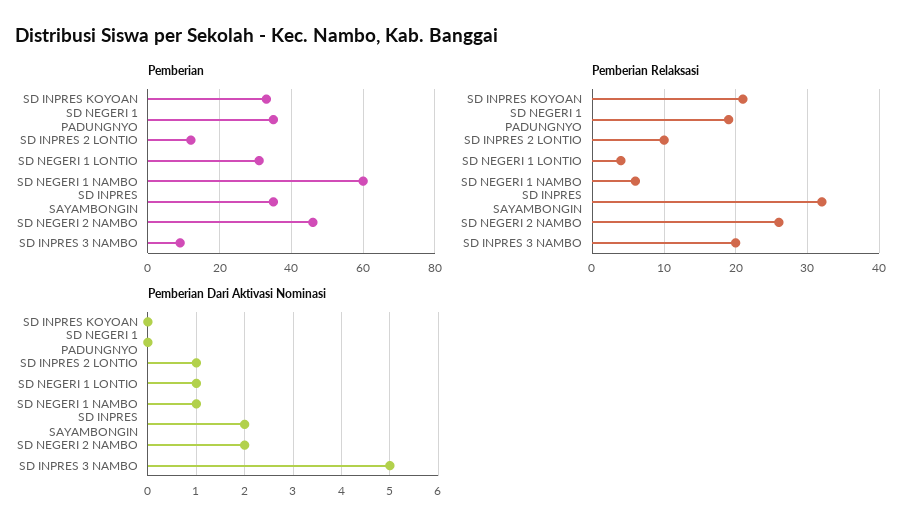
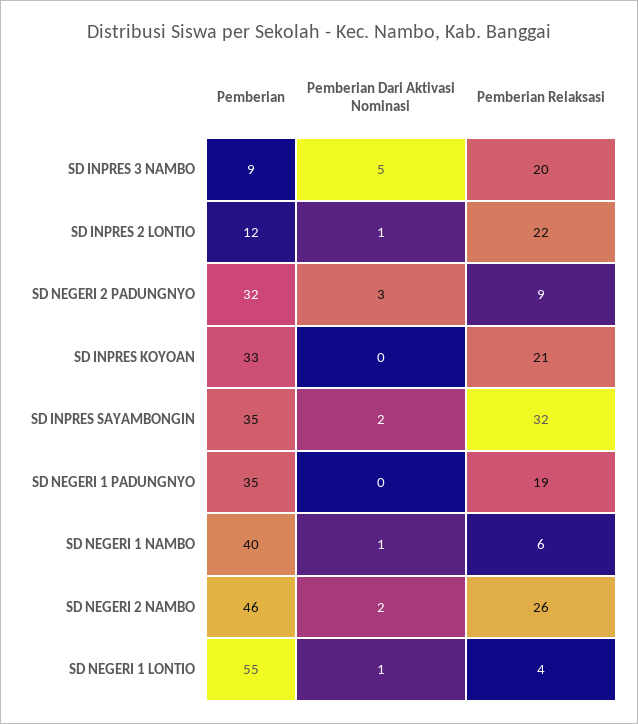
Pemberian, SD NEGERI 1 LONTIO: 30 -> 55
Pemberian, SD NEGERI 1 NAMBO: 60 -> 40
Pemberian Relaksasi, SD INPRES 2 LONTIO: 10 -> 22
Pemberian, SD NEGERI 2 PADUNGNYO: none -> 32
Pemberian Dari Aktivasi Nominasi, SD NEGERI 2 PADUNGNYO: none -> 3
Pemberian Relaksasi, SD NEGERI 2 PADUNGNYO: none -> 9

